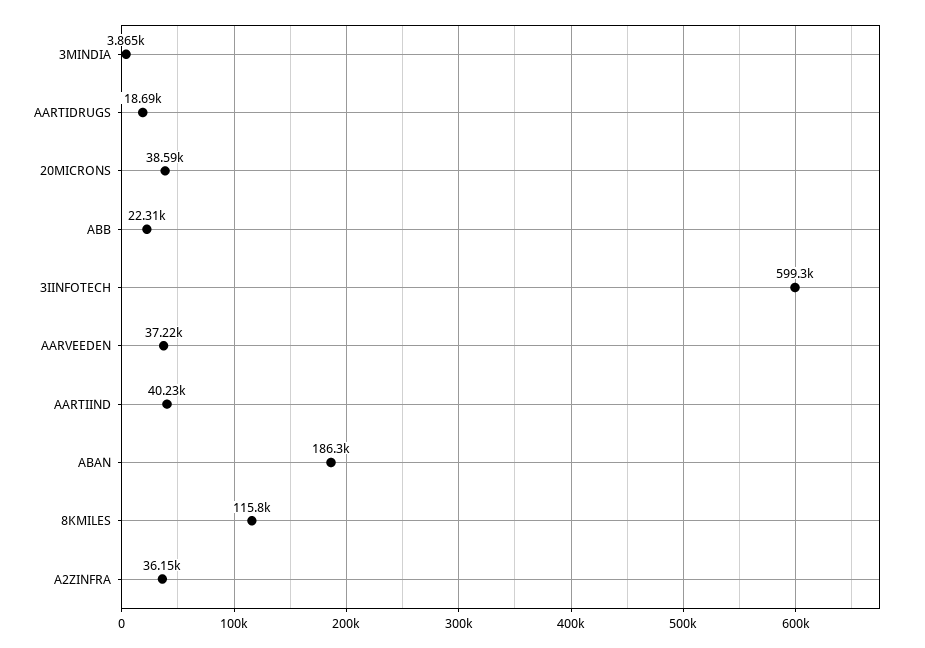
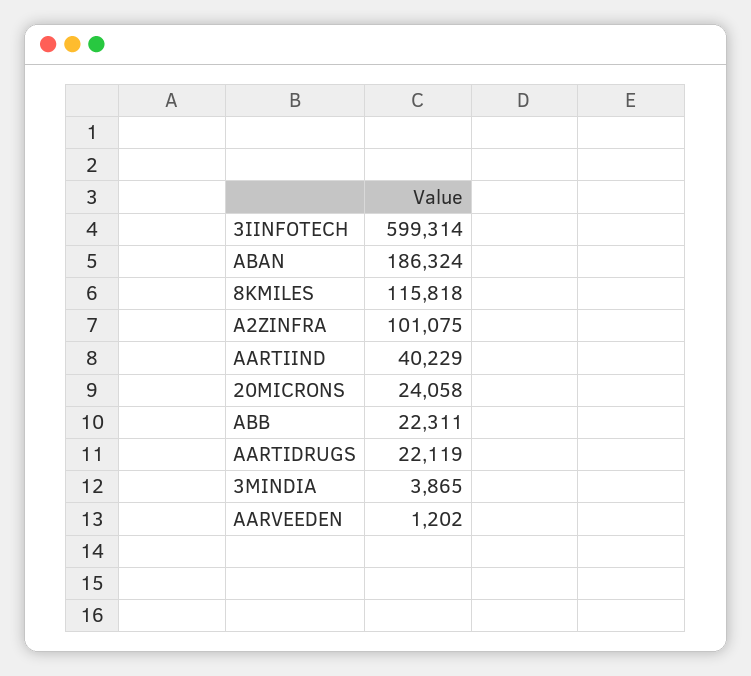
AARTIDRUGS: 18690 -> 22119
20MICRONS: 38590 -> 24058
AARVEEDEN: 37220 -> 1202
A2ZINFRA: 36150 -> 101075

